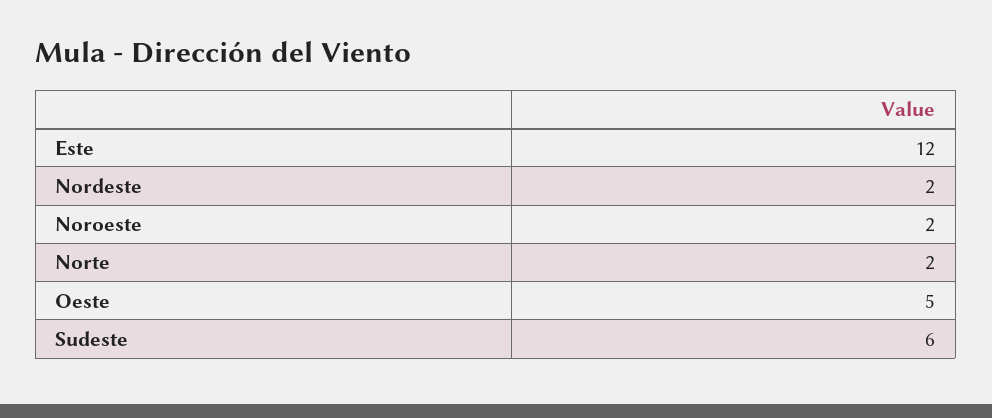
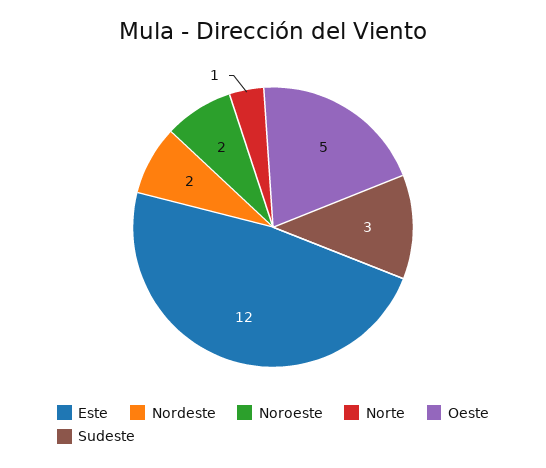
Norte: 2 -> 1
Sudeste: 6 -> 3

